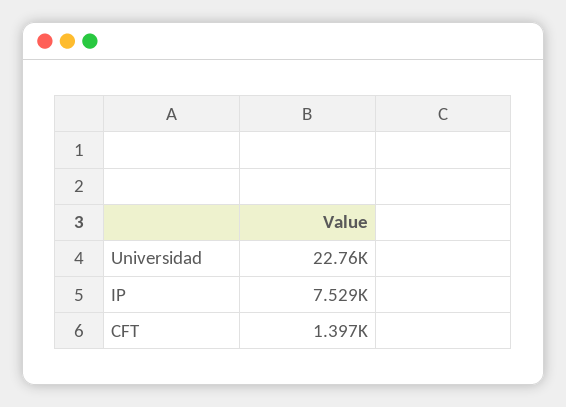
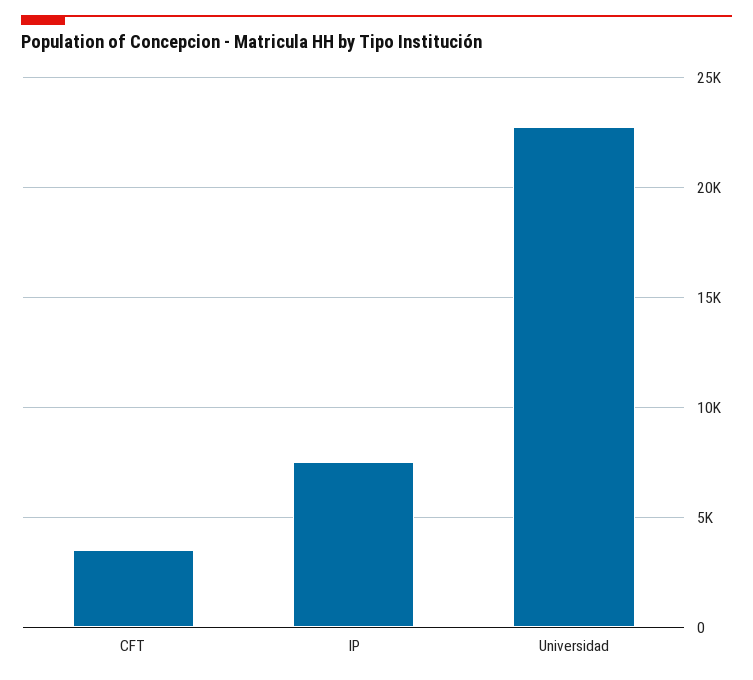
CFT: 1397 -> 3500

